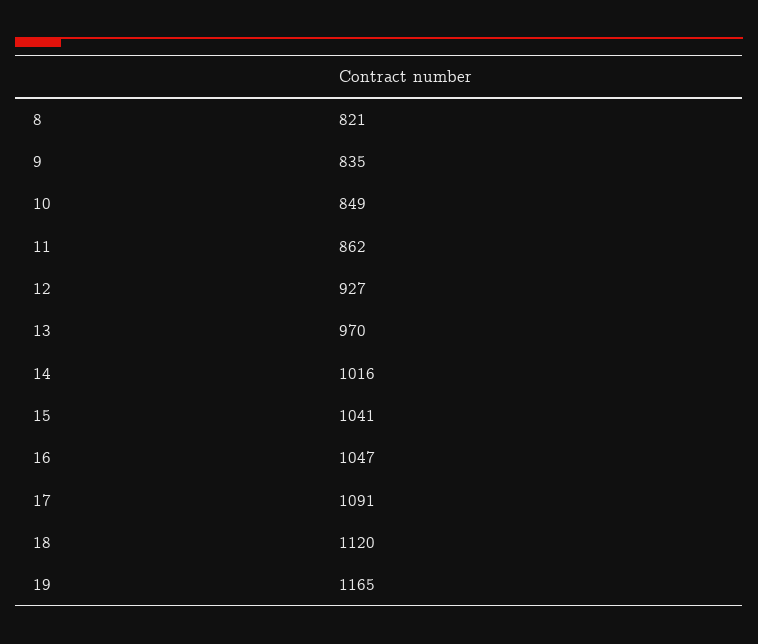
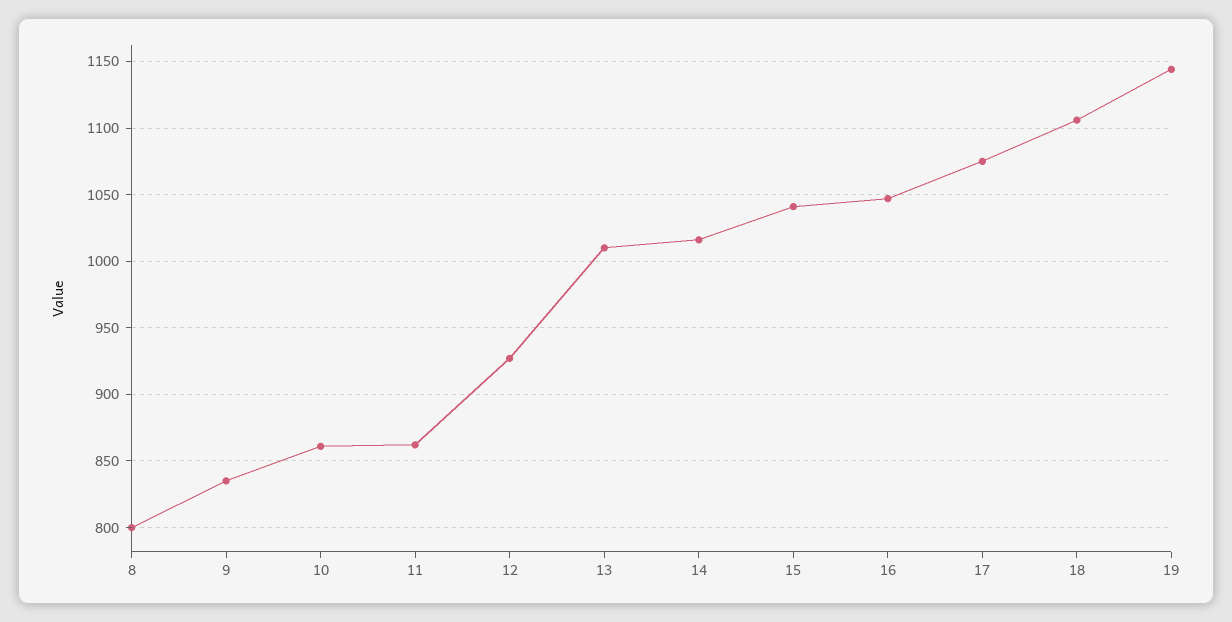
8: 821 -> 800
10: 849 -> 860
13: 970 -> 1010
17: 1091 -> 1075
18: 1120 -> 1105
19: 1165 -> 1145

